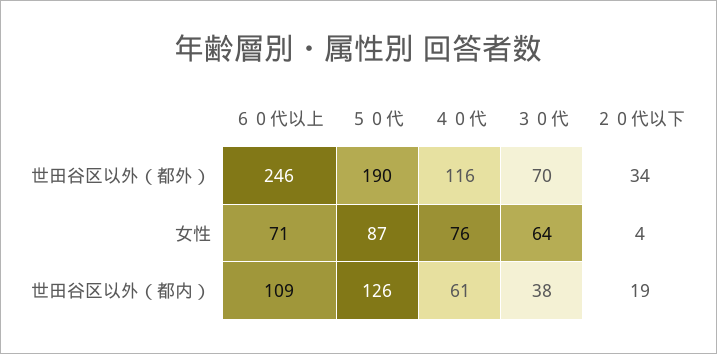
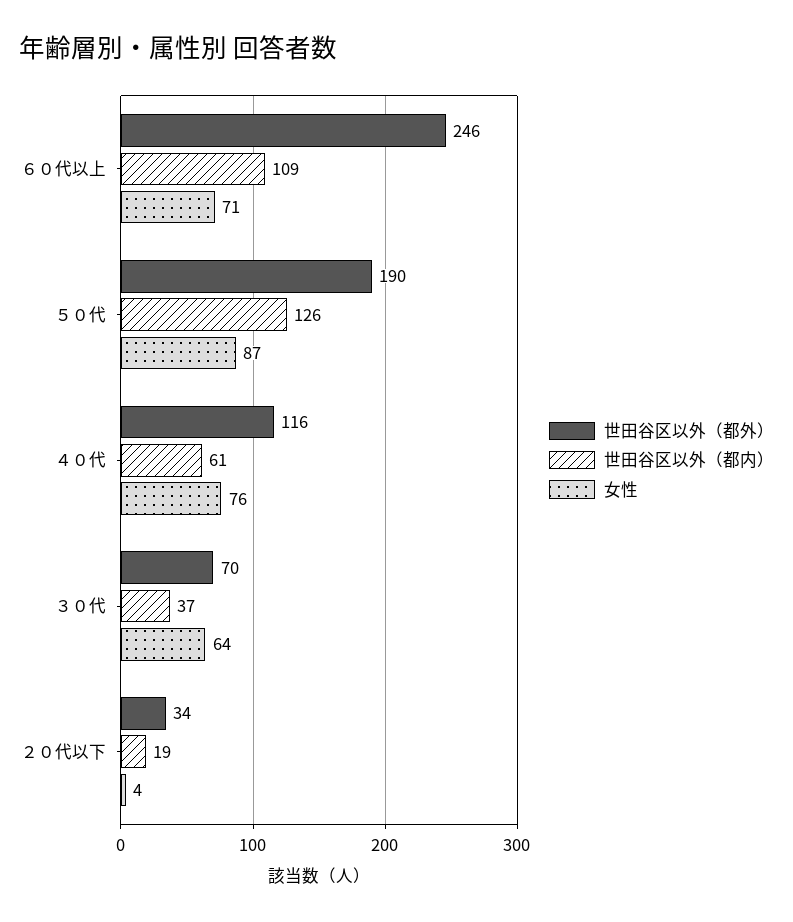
世田谷区以外（都内）, ３０代: 38 -> 37

